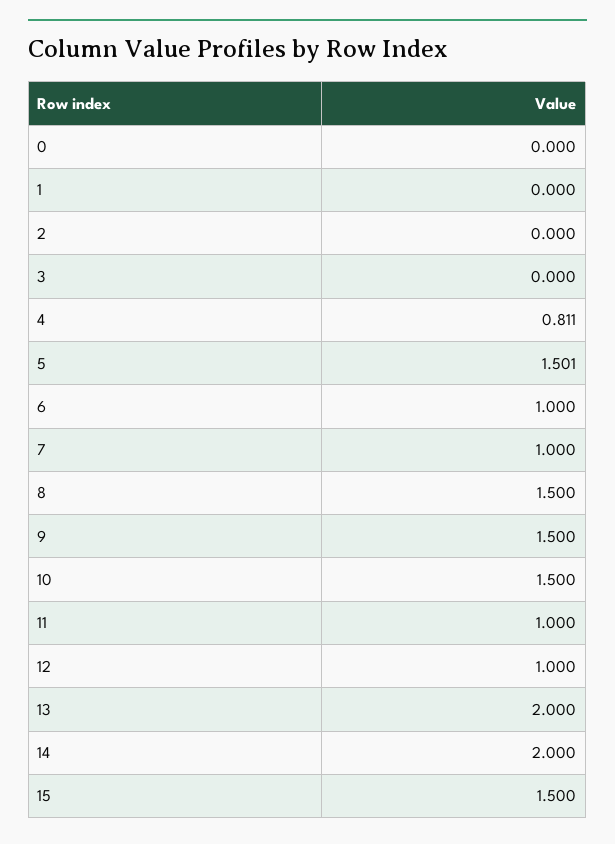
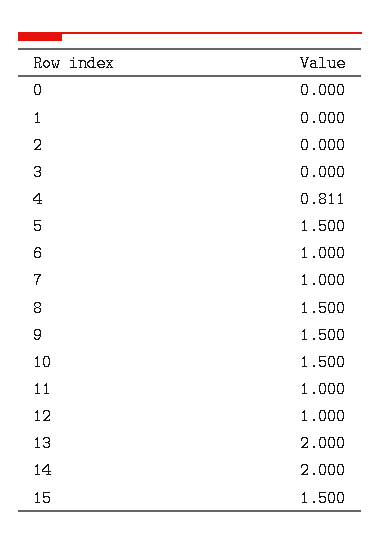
5: 1.501 -> 1.5

